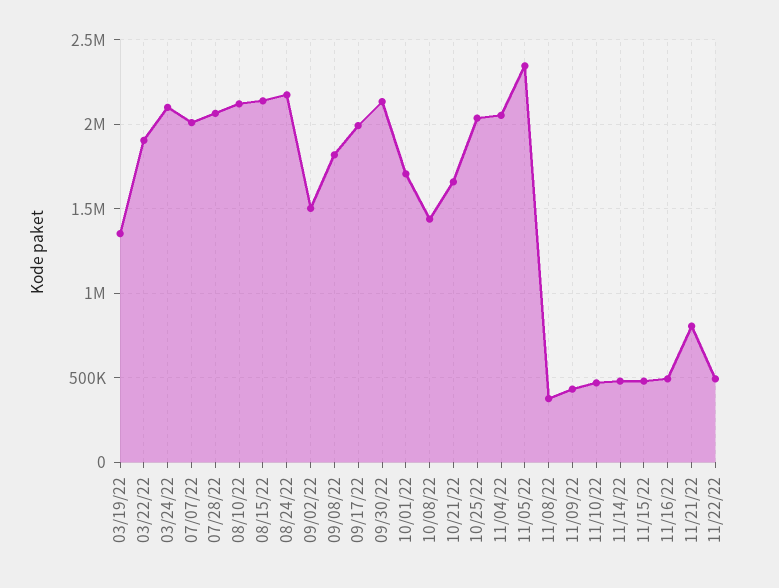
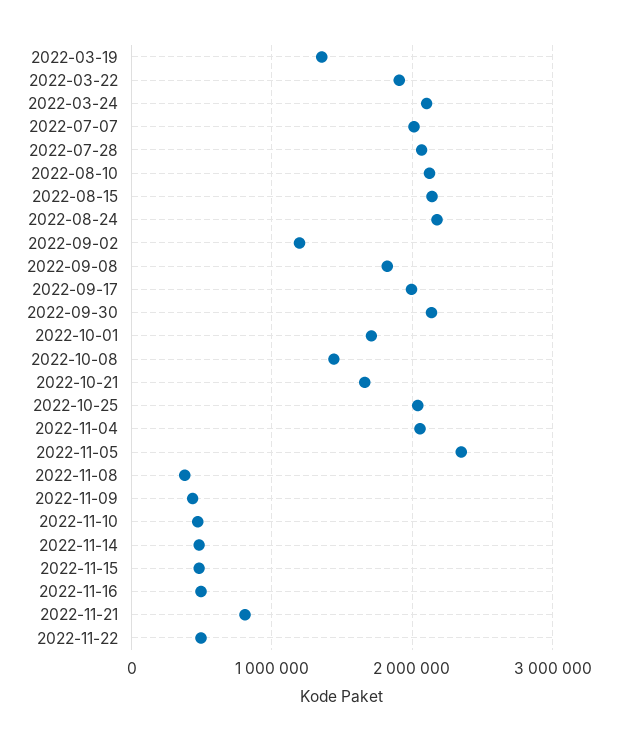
09/02/22: 1500000 -> 1200000

